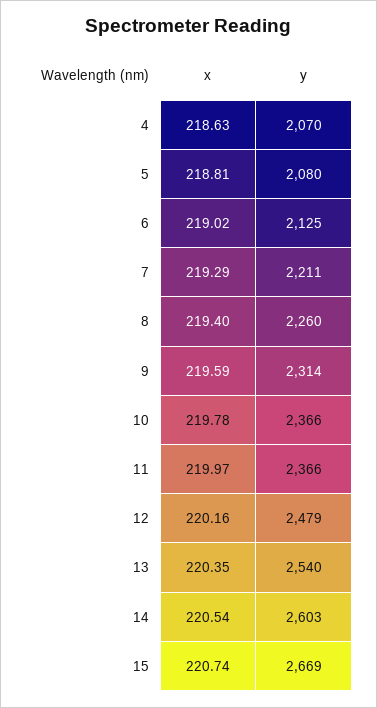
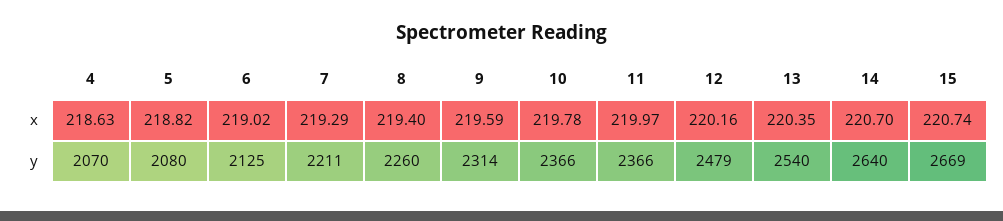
x, 5: 218.81 -> 218.82
x, 14: 220.54 -> 220.7
y, 14: 2603 -> 2640

